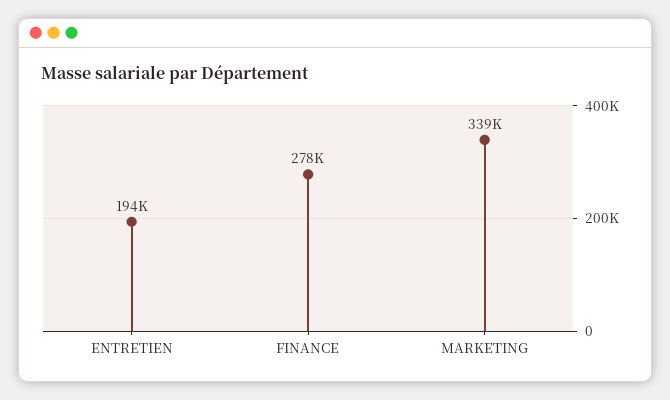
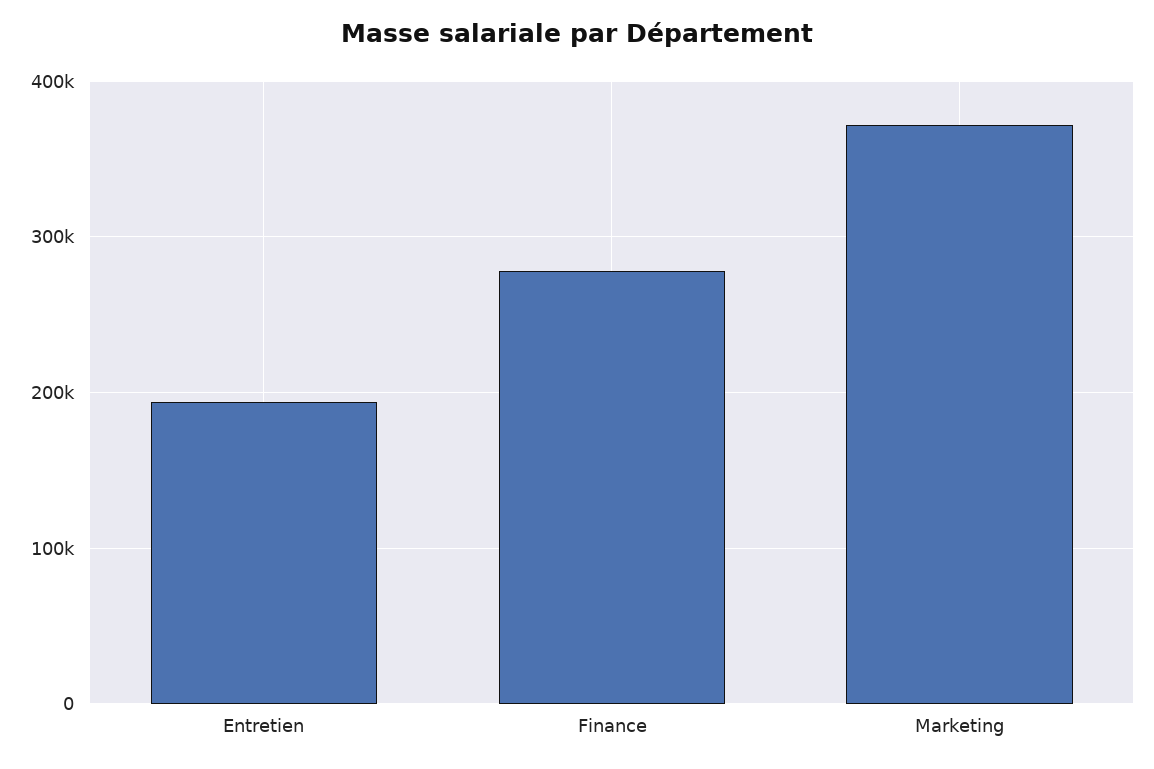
MARKETING: 339000 -> 370000

